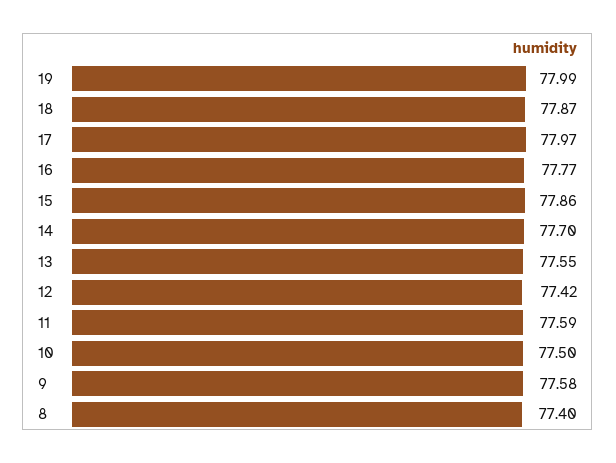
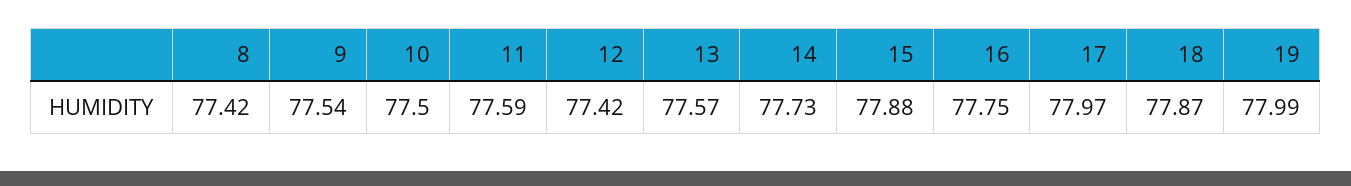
16: 77.77 -> 77.75
15: 77.86 -> 77.88
14: 77.7 -> 77.73
13: 77.55 -> 77.57
9: 77.58 -> 77.54
8: 77.4 -> 77.42

